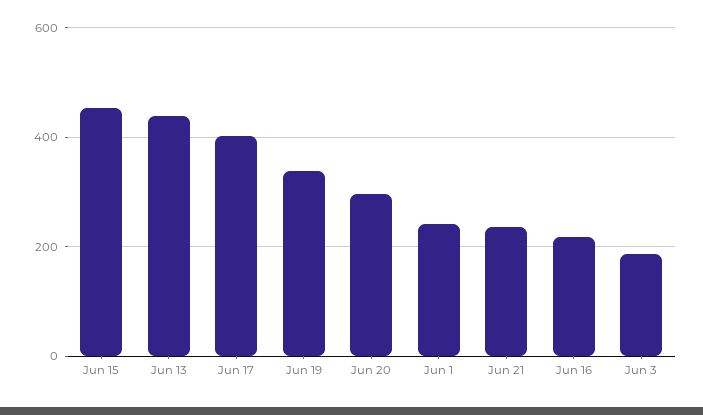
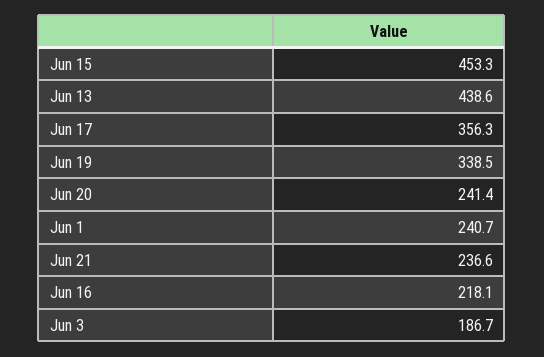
Jun 17: 400 -> 356.3
Jun 20: 300 -> 241.4

